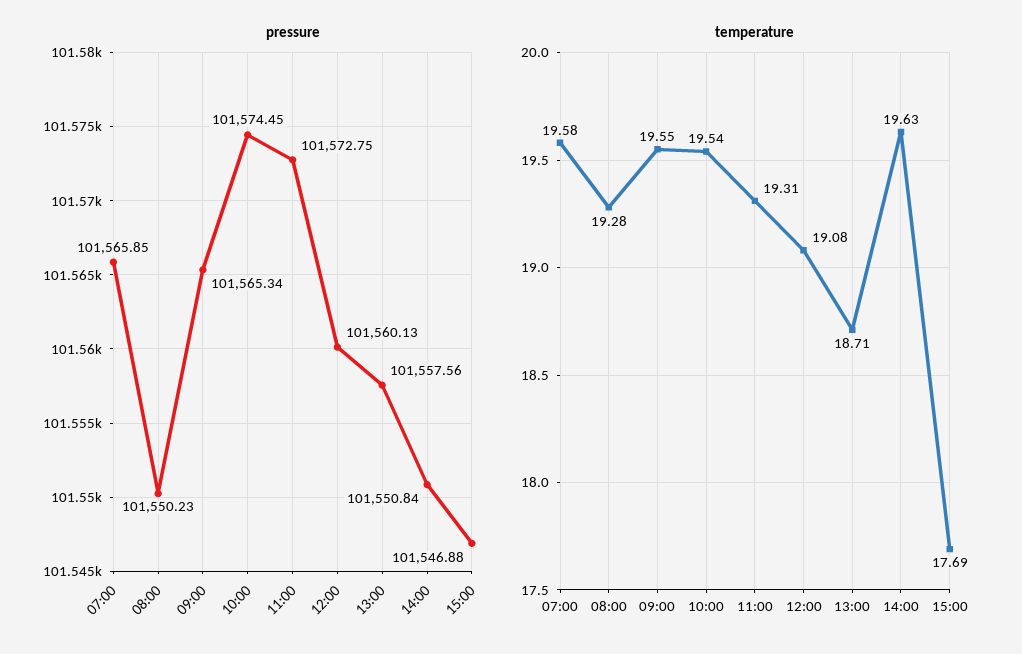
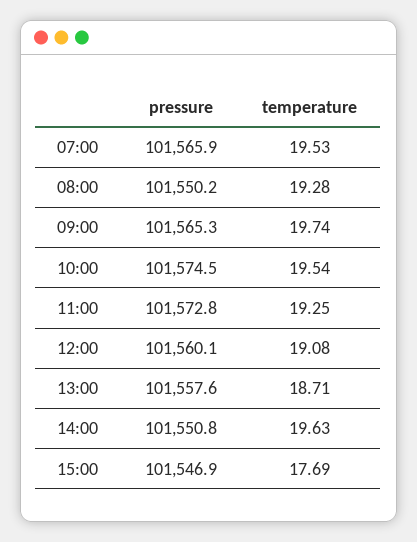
temperature, 07:00: 19.58 -> 19.53
temperature, 09:00: 19.55 -> 19.74
temperature, 11:00: 19.31 -> 19.25

